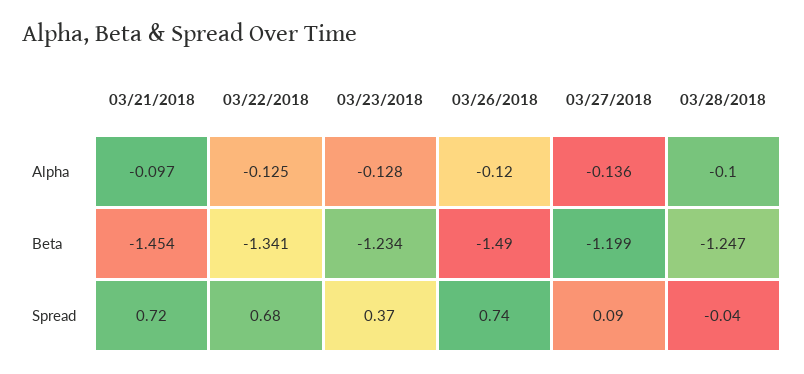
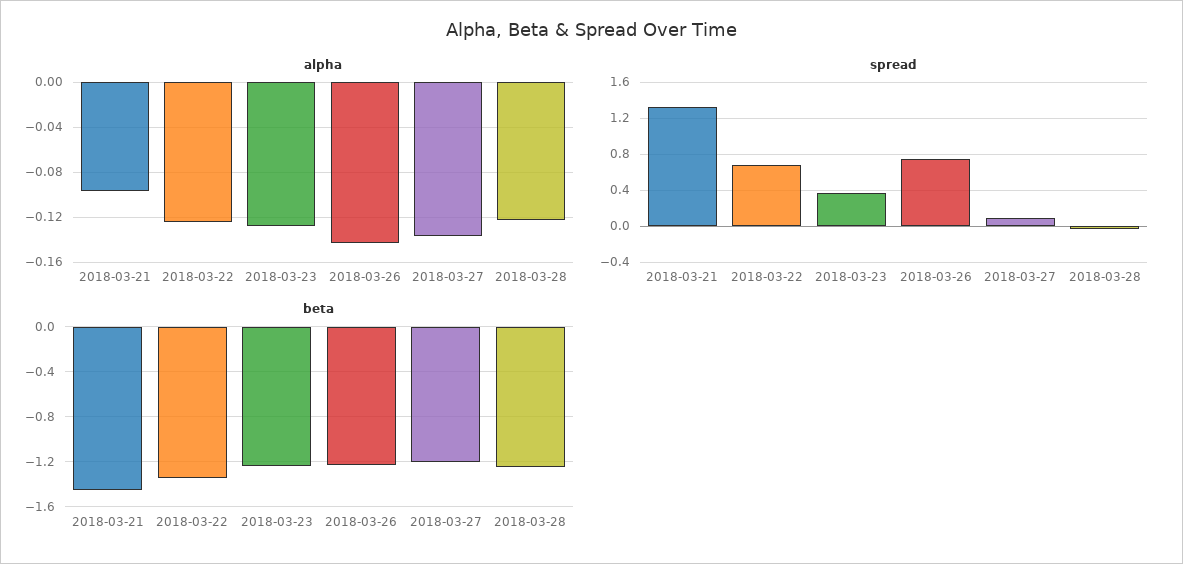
Alpha, 03/26/2018: -0.12 -> -0.14
Alpha, 03/28/2018: -0.1 -> -0.12
Beta, 03/26/2018: -1.49 -> -1.2
Spread, 03/21/2018: 0.72 -> 1.3

